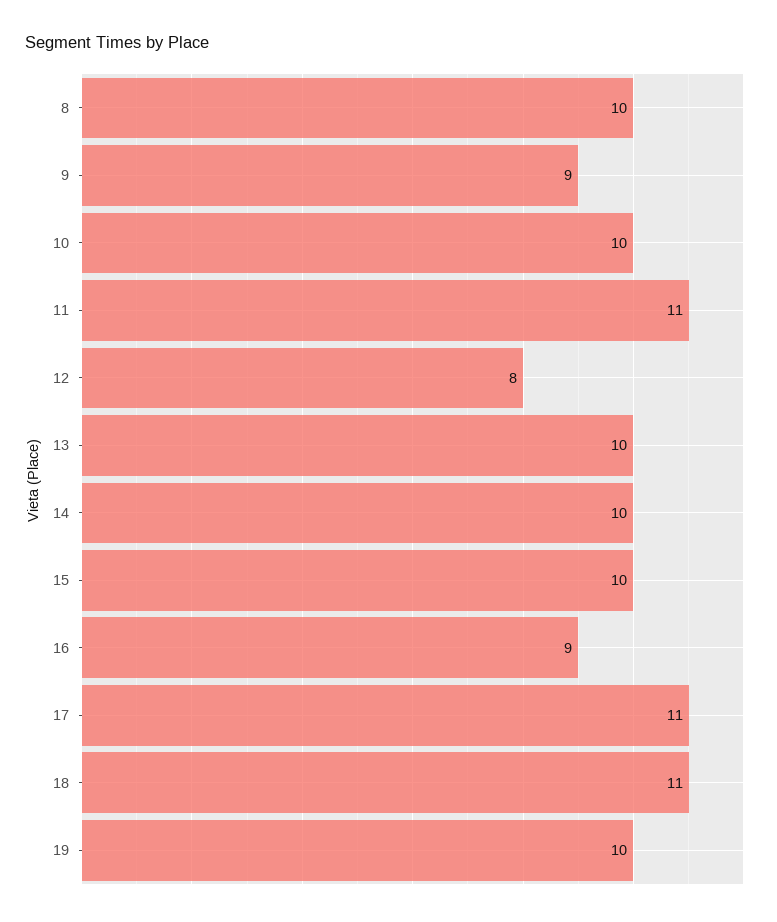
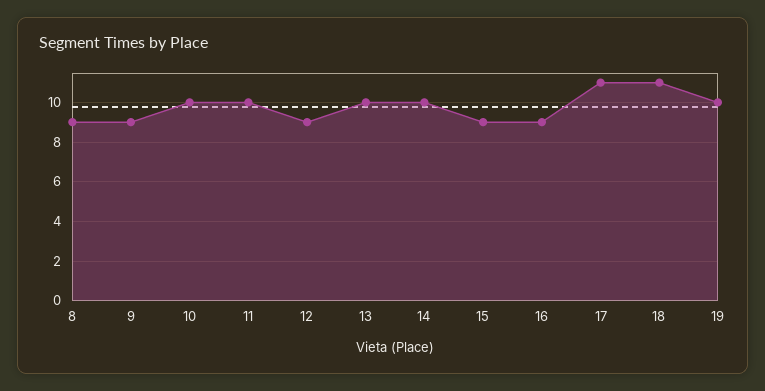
8: 10 -> 9
11: 11 -> 10
12: 8 -> 9
15: 10 -> 9

